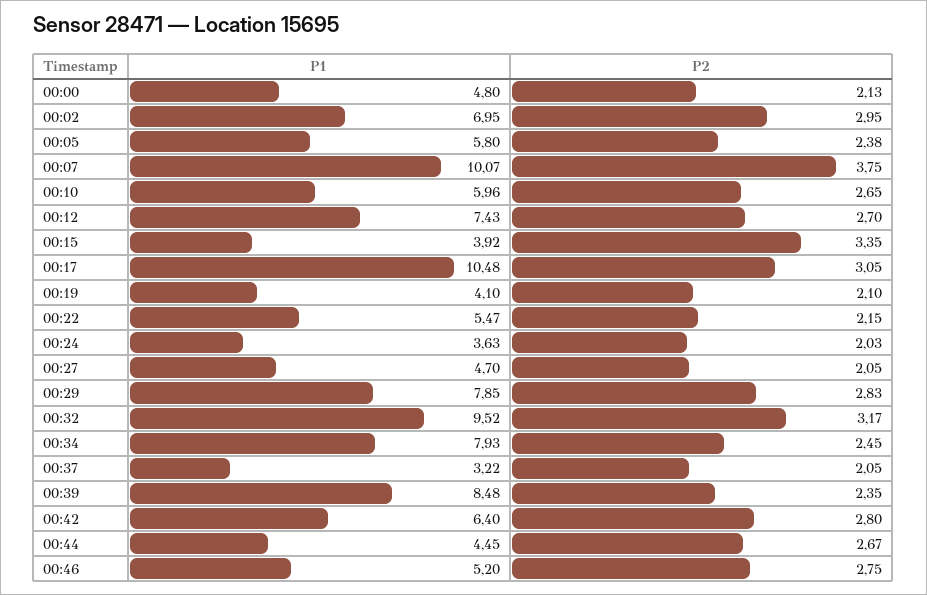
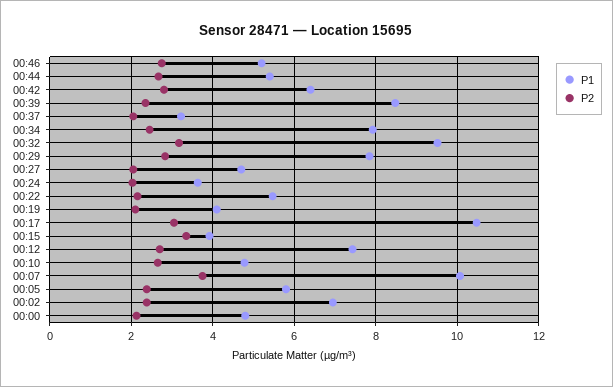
P2, 00:02: 2.95 -> 2.4
P1, 00:10: 5.96 -> 4.8
P1, 00:44: 4.45 -> 5.4

